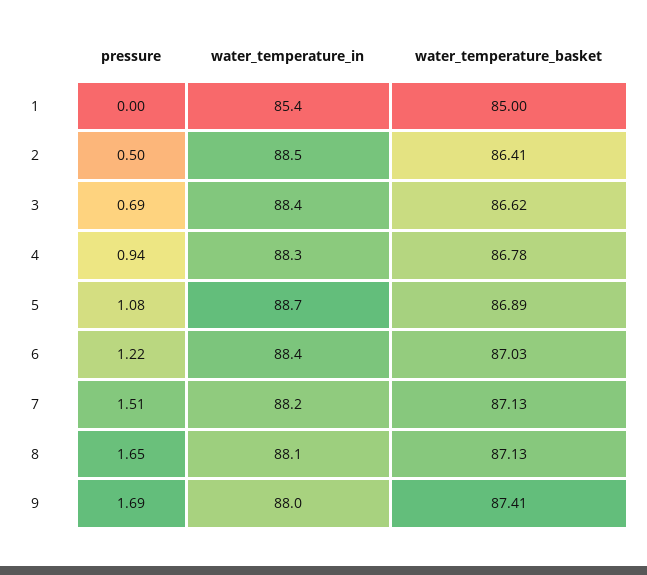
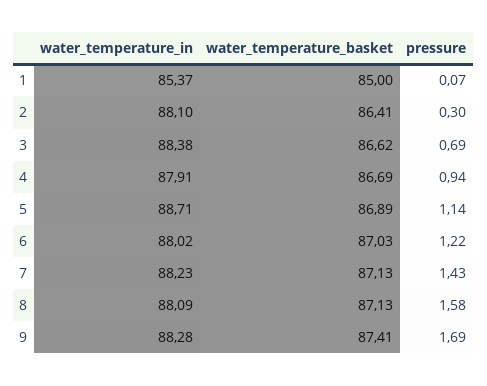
pressure, 1: 0 -> 0.07
pressure, 2: 0.5 -> 0.3
water_temperature_in, 2: 88.5 -> 88.1
water_temperature_in, 4: 88.3 -> 87.91
water_temperature_basket, 4: 86.78 -> 86.69
pressure, 5: 1.08 -> 1.14
water_temperature_in, 6: 88.4 -> 88.02
pressure, 7: 1.51 -> 1.43
pressure, 8: 1.65 -> 1.58
water_temperature_in, 9: 88 -> 88.28

